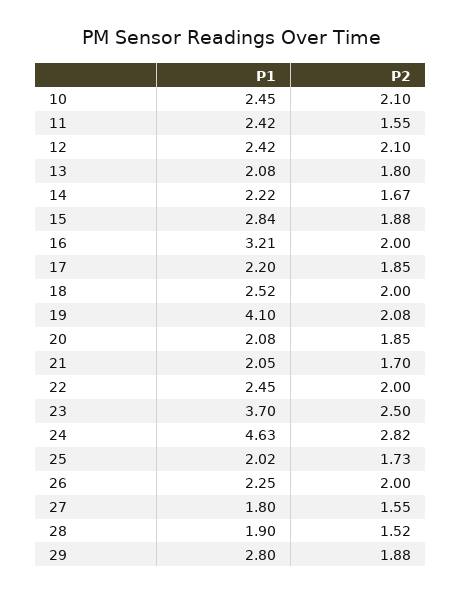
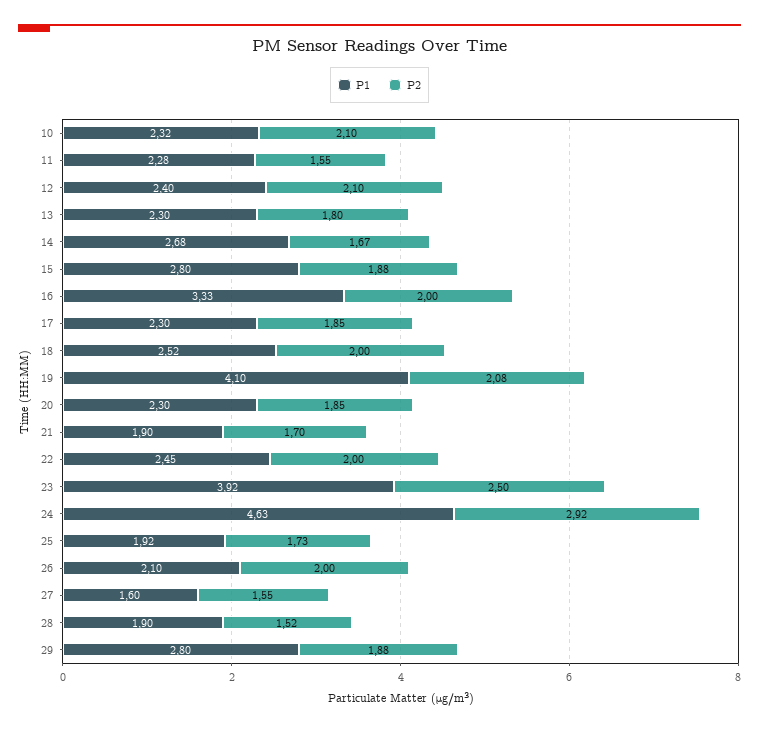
P1, 10: 2.45 -> 2.32
P1, 11: 2.42 -> 2.28
P1, 12: 2.42 -> 2.4
P1, 13: 2.08 -> 2.3
P1, 14: 2.22 -> 2.68
P1, 15: 2.84 -> 2.8
P1, 16: 3.21 -> 3.33
P1, 17: 2.2 -> 2.3
P1, 20: 2.08 -> 2.3
P1, 21: 2.05 -> 1.9
P1, 23: 3.7 -> 3.92
P2, 24: 2.82 -> 2.92
P1, 25: 2.02 -> 1.92
P1, 26: 2.25 -> 2.1
P1, 27: 1.8 -> 1.6

